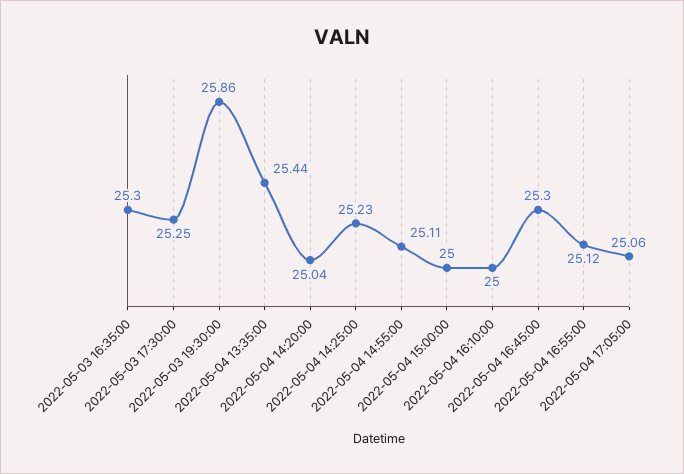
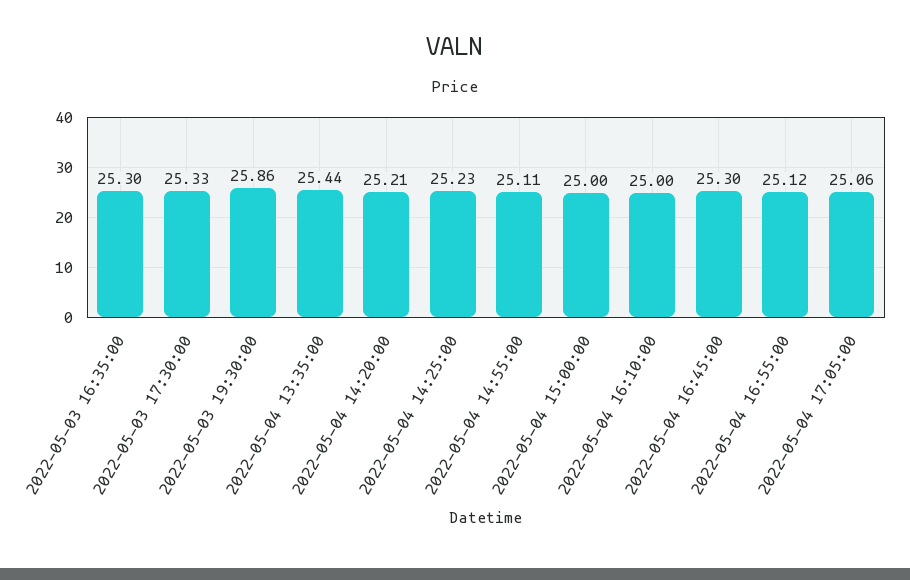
2022-05-03 17:30:00: 25.25 -> 25.33
2022-05-04 14:20:00: 25.04 -> 25.21

